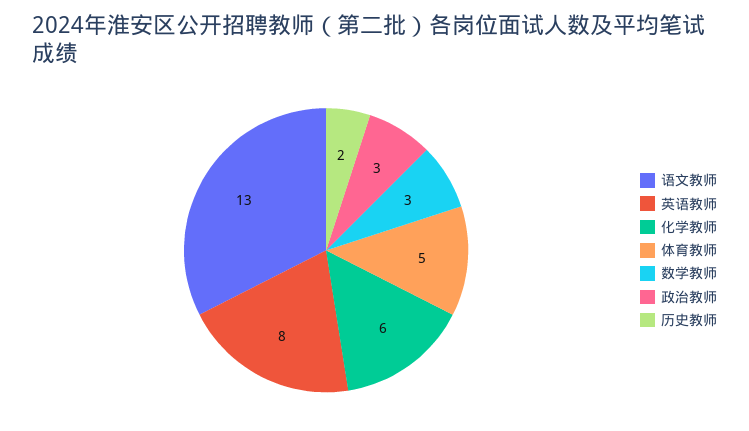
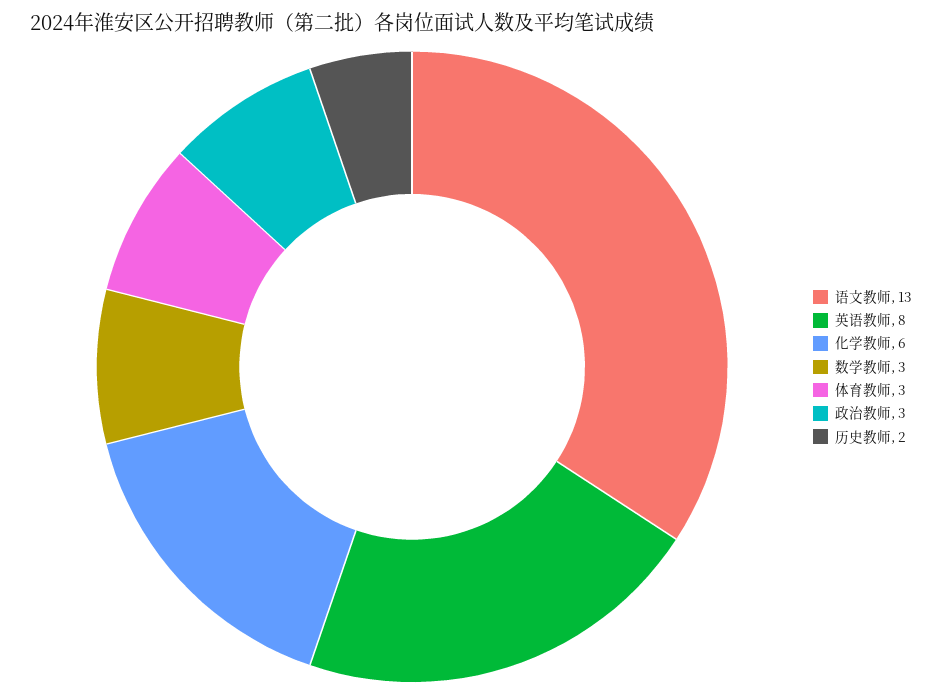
体育教师: 5 -> 3

